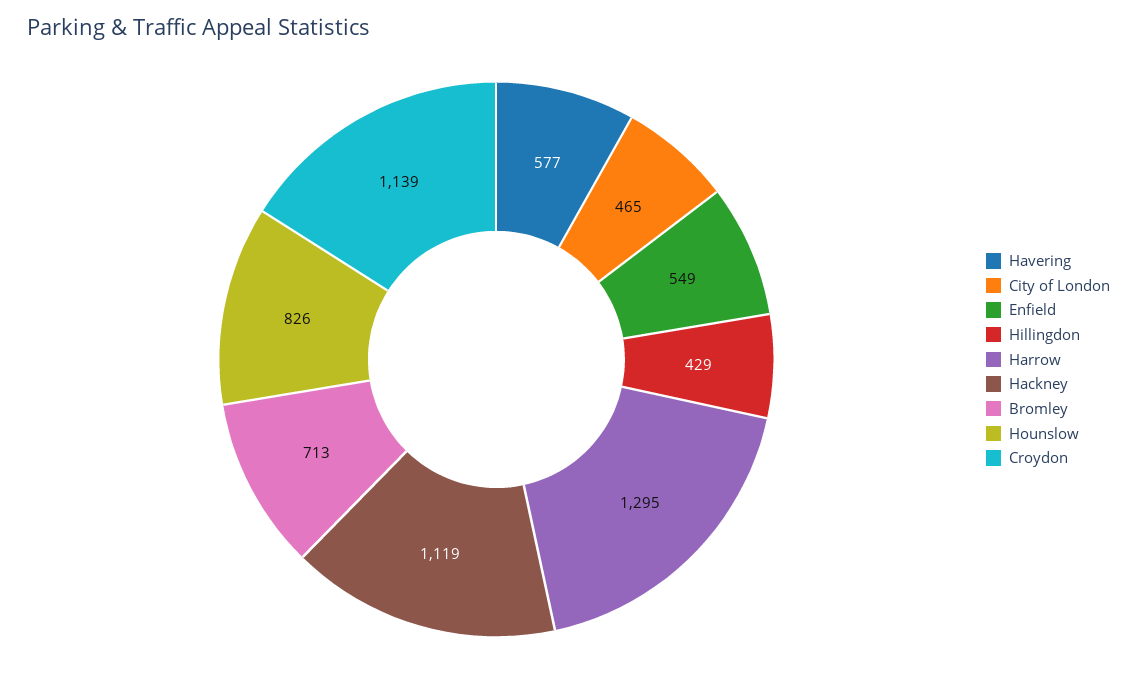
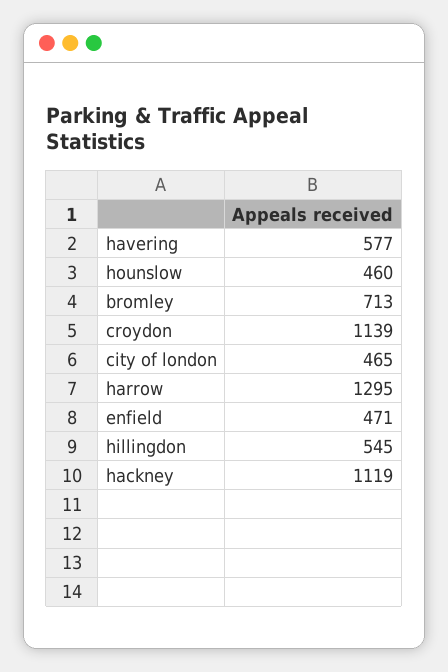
Enfield: 549 -> 471
Hillingdon: 429 -> 545
Hounslow: 826 -> 460

